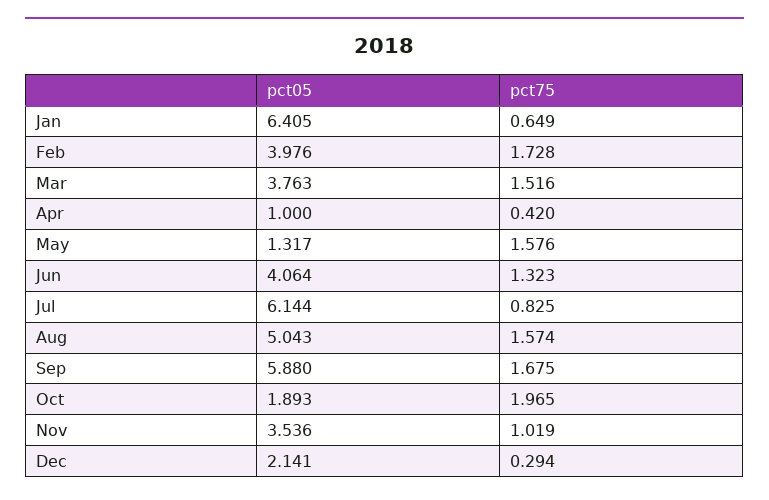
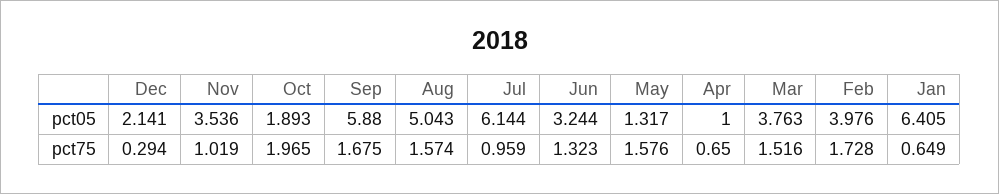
pct75, Apr: 0.42 -> 0.65
pct05, Jun: 4.064 -> 3.244
pct75, Jul: 0.825 -> 0.959

